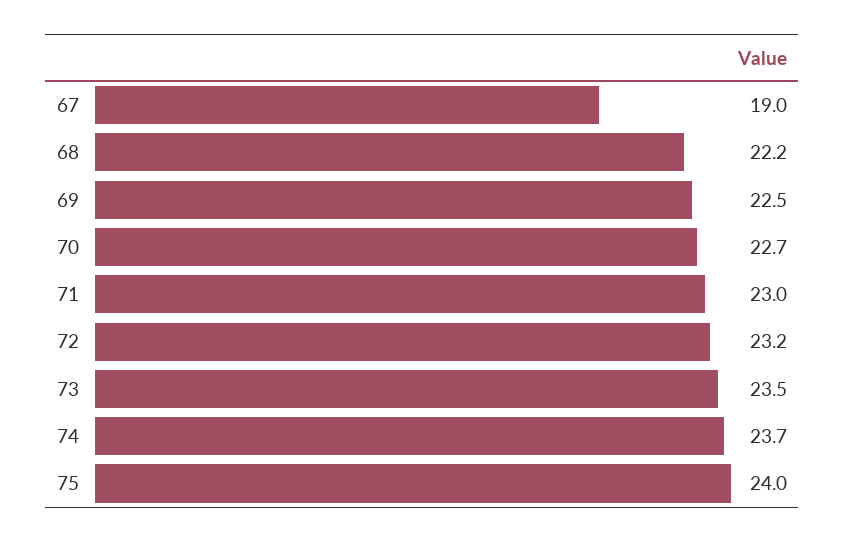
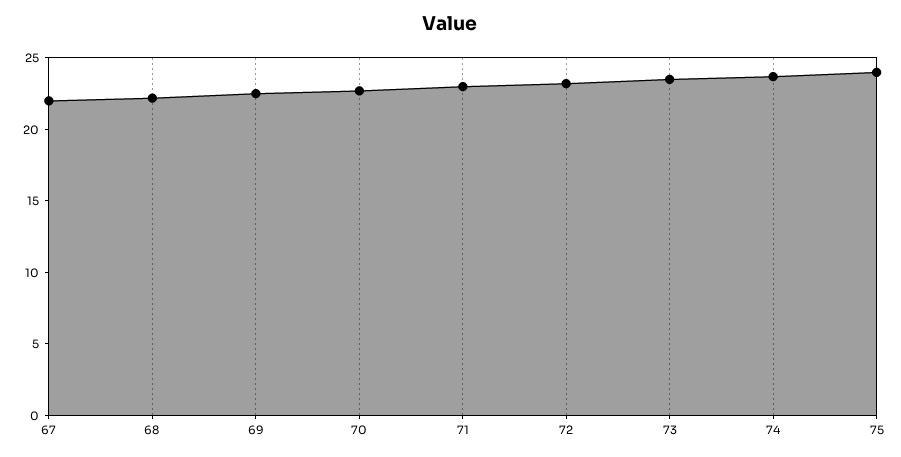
67: 19 -> 22

